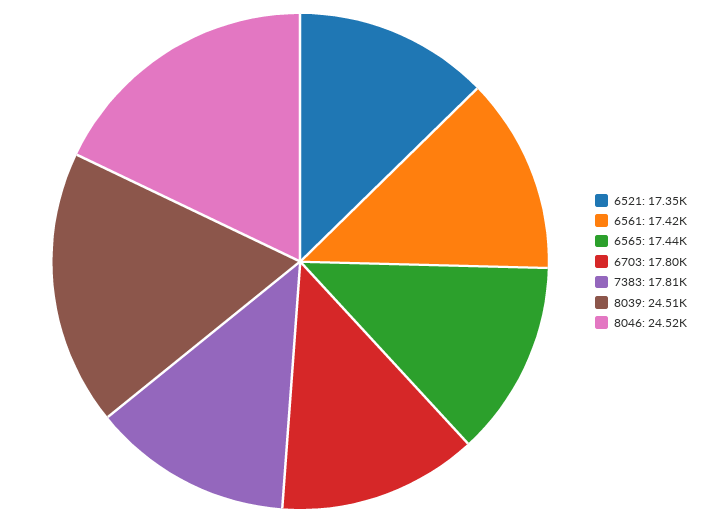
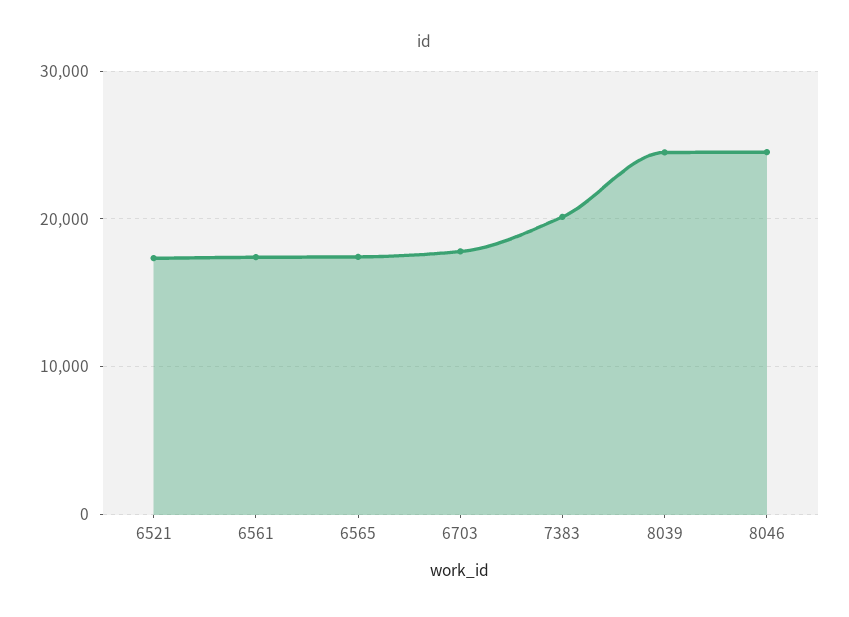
7383: 17810 -> 20000

